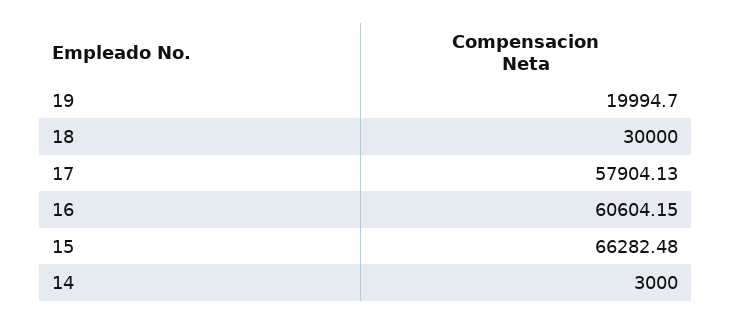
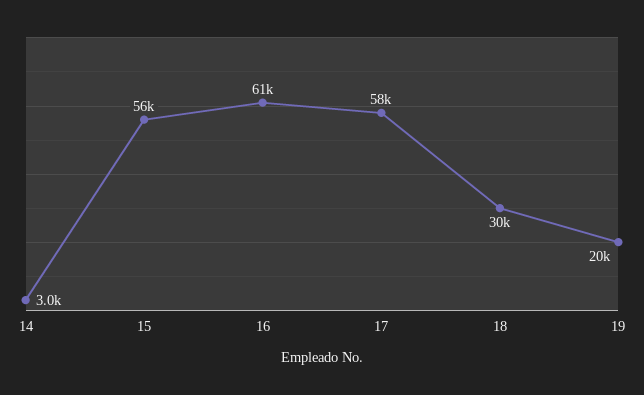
15: 66282.48 -> 56000

